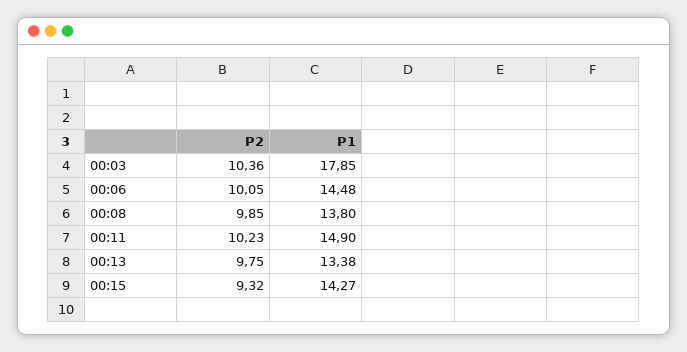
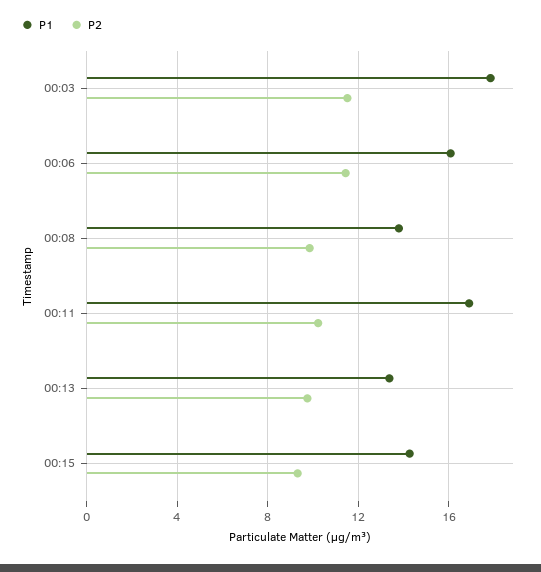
P2, 00:03: 10.36 -> 11.5
P2, 00:06: 10.05 -> 11.5
P1, 00:06: 14.48 -> 16
P1, 00:11: 14.9 -> 17

